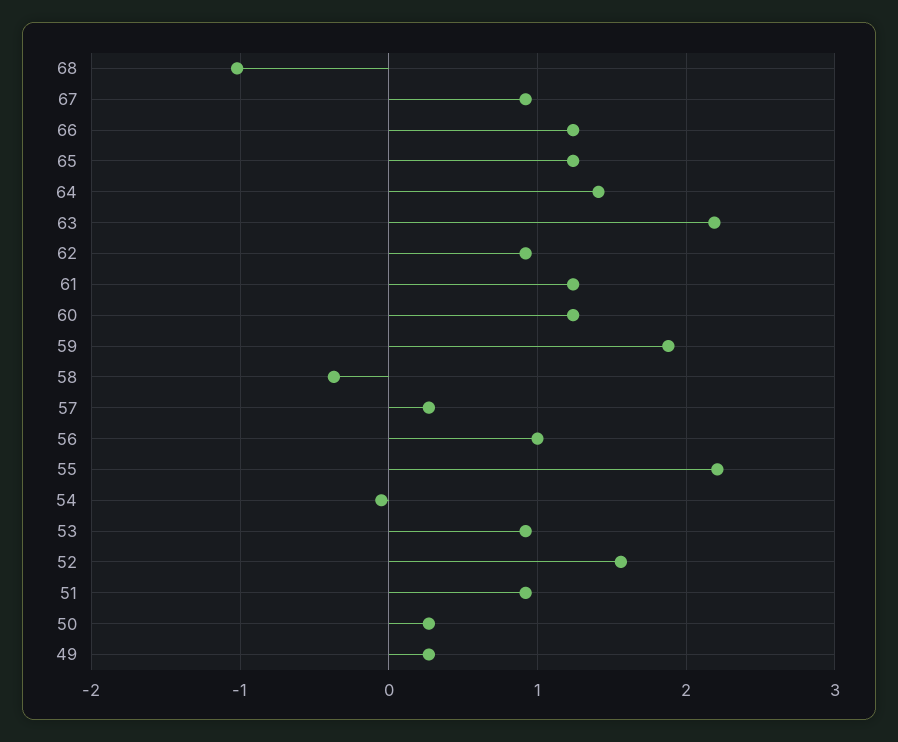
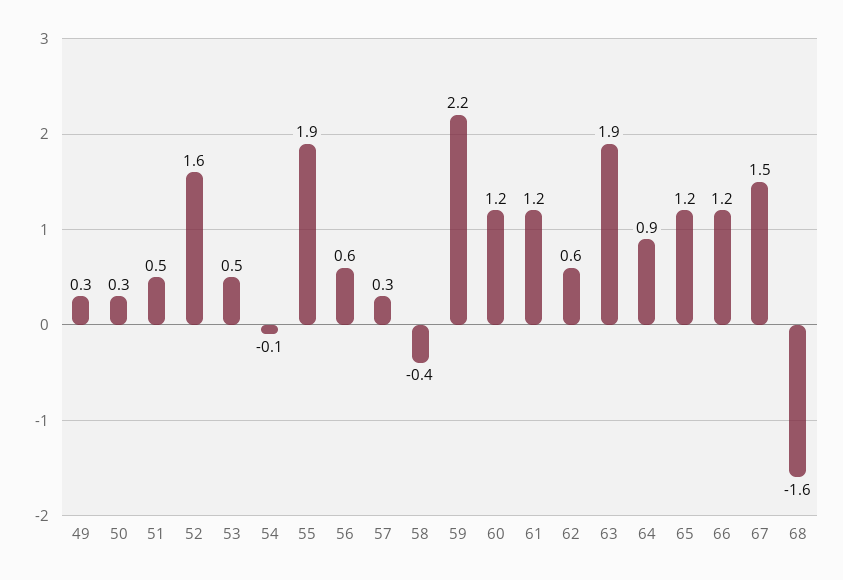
68: -1 -> -1.6
67: 0.9 -> 1.5
64: 1.4 -> 0.9
63: 2.2 -> 1.9
62: 0.9 -> 0.6
59: 1.9 -> 2.2
56: 1 -> 0.6
55: 2.2 -> 1.9
53: 0.9 -> 0.5
51: 0.9 -> 0.5

